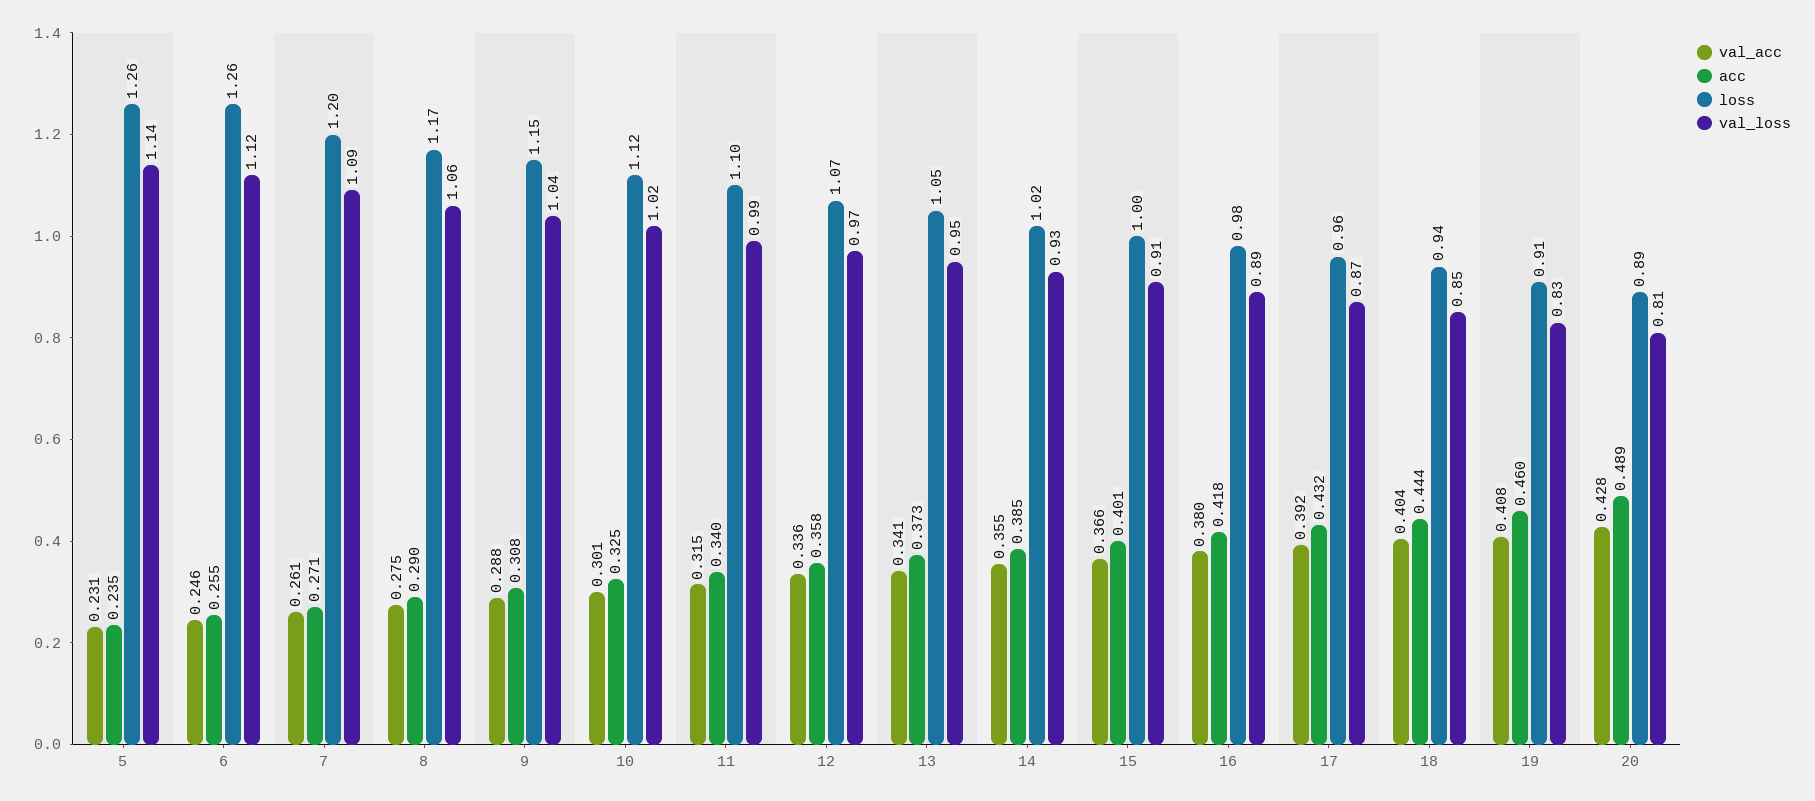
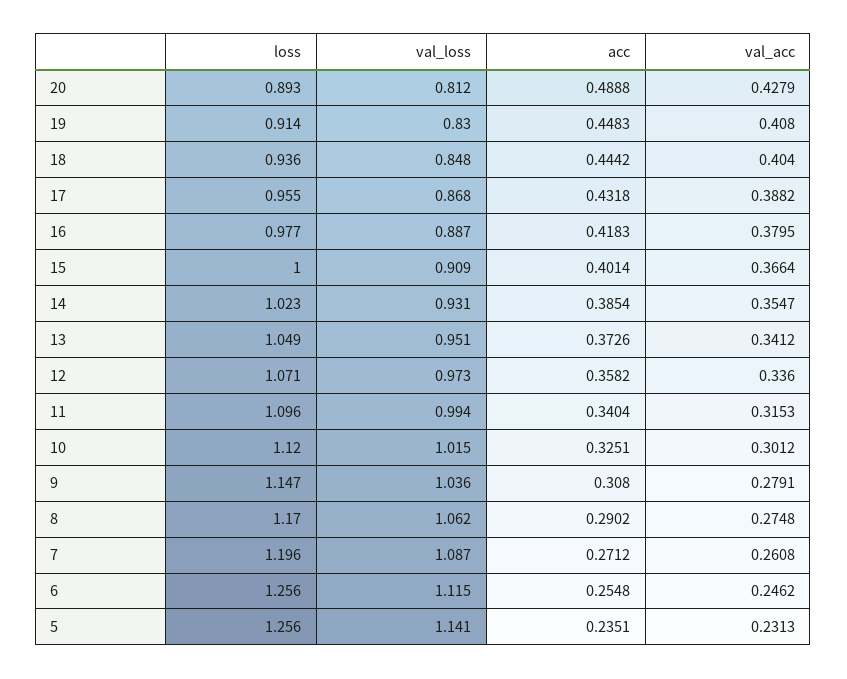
val_acc, 9: 0.288 -> 0.2791
val_acc, 17: 0.392 -> 0.3882
acc, 19: 0.46 -> 0.4483

